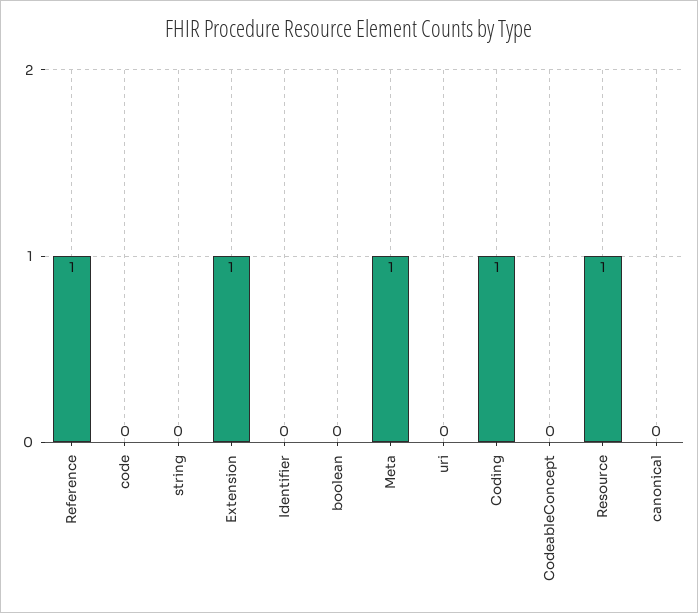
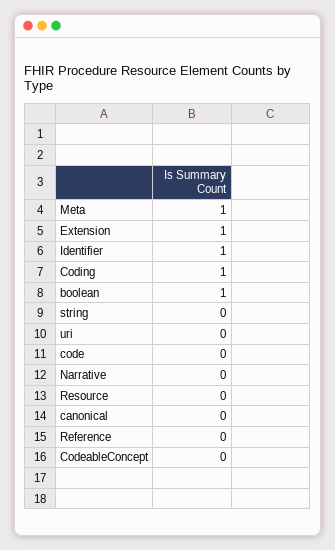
Reference: 1 -> 0
Identifier: 0 -> 1
boolean: 0 -> 1
Resource: 1 -> 0
Narrative: none -> 0

